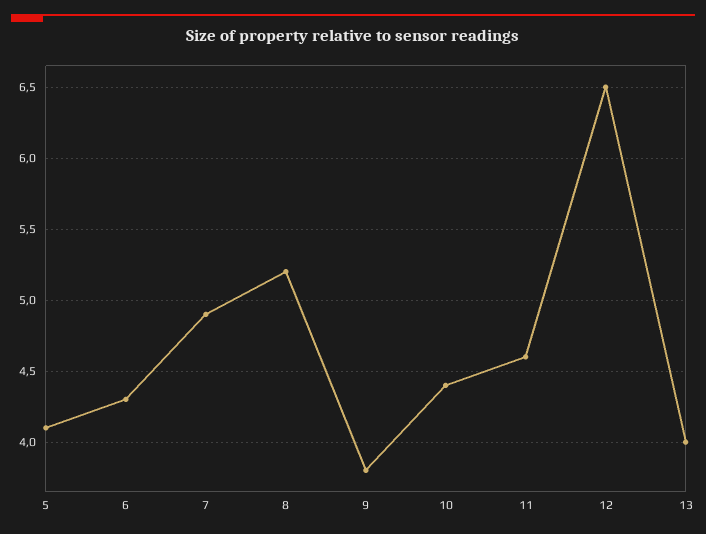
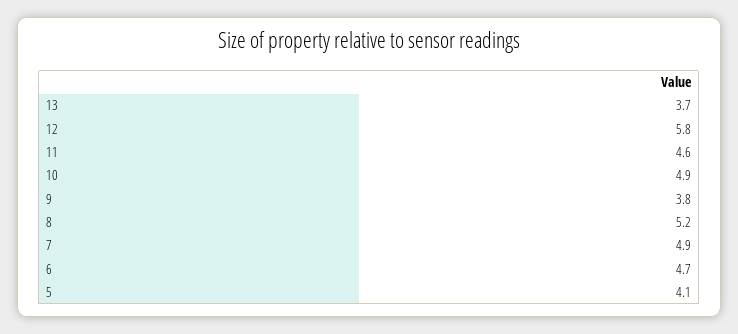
6: 4.3 -> 4.7
10: 4.4 -> 4.9
12: 6.5 -> 5.8
13: 4 -> 3.7

